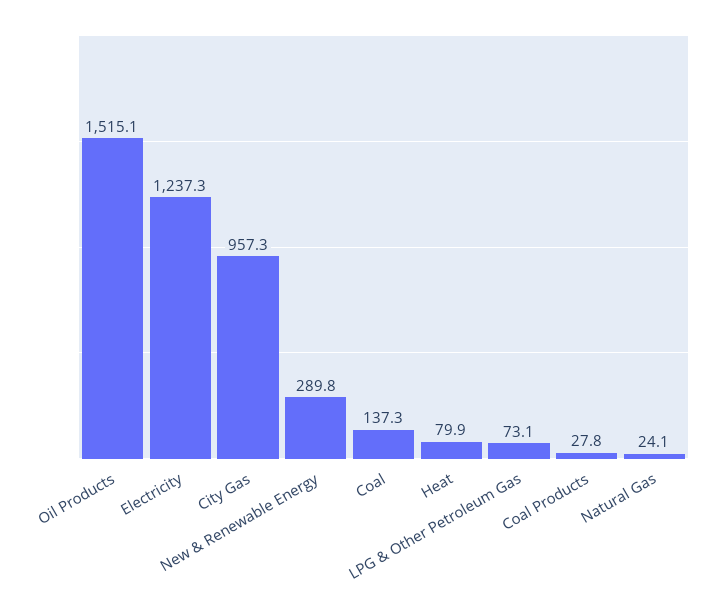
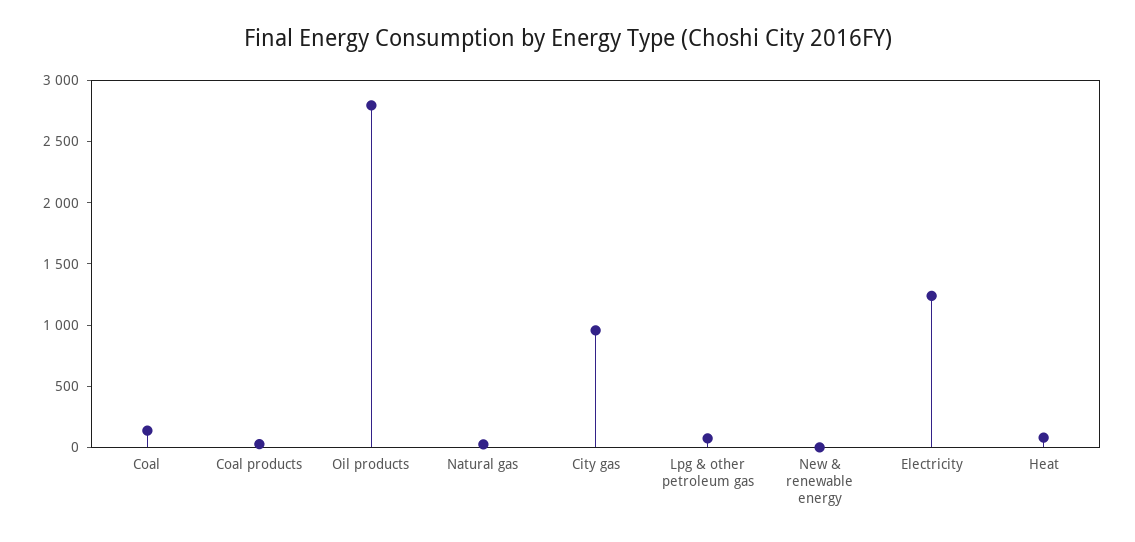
Oil Products: 1515.1 -> 2800
New & Renewable Energy: 289.8 -> 0

